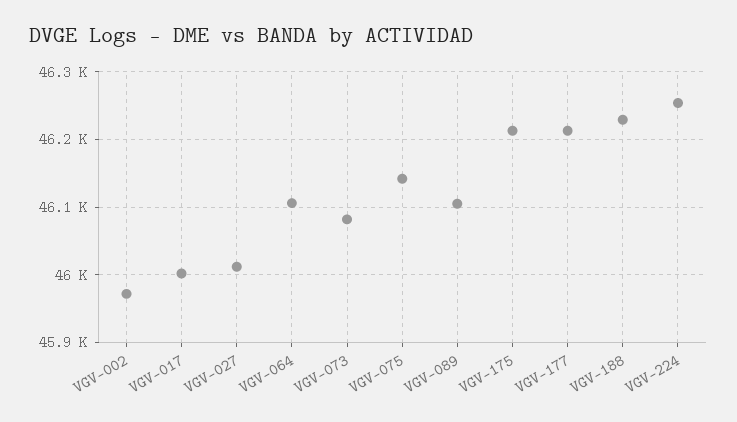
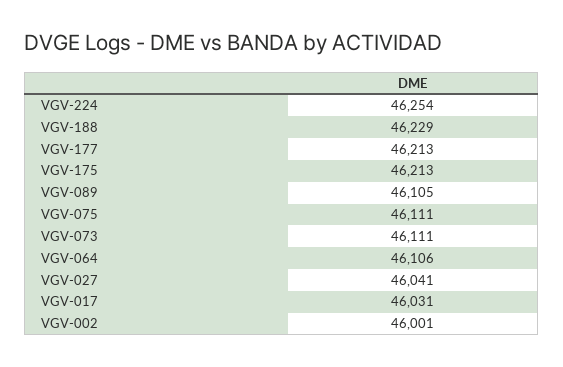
VGV-002: 45970 -> 46001
VGV-017: 46000 -> 46031
VGV-027: 46010 -> 46041
VGV-073: 46080 -> 46111
VGV-075: 46140 -> 46111

